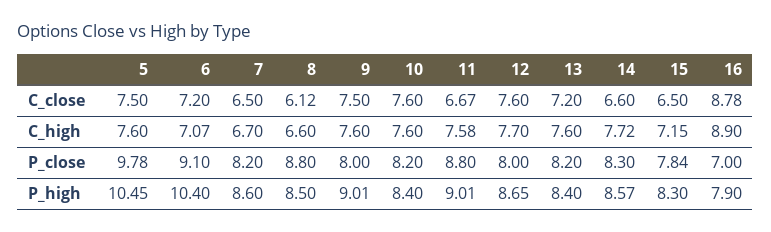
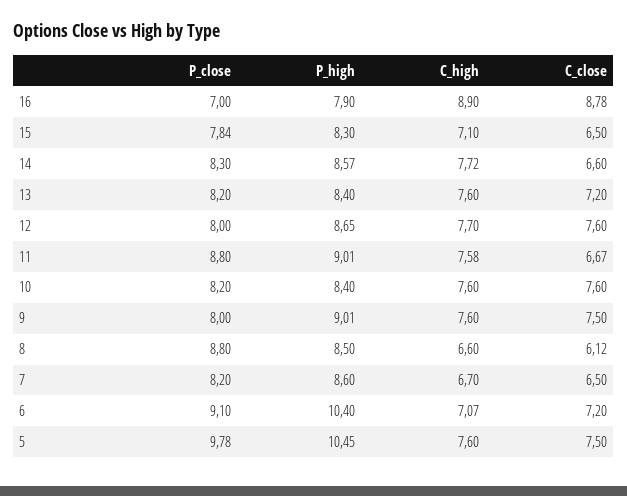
15, C_high: 7.15 -> 7.1

